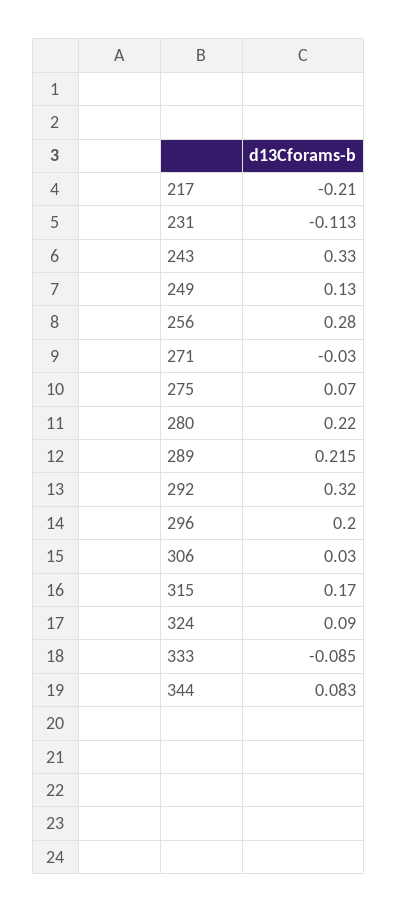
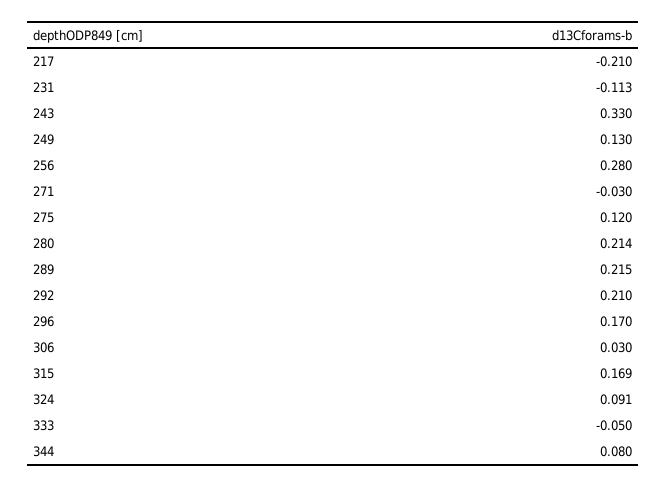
275: 0.07 -> 0.12
280: 0.22 -> 0.214
292: 0.32 -> 0.21
296: 0.2 -> 0.17
315: 0.17 -> 0.169
324: 0.09 -> 0.091
333: -0.085 -> -0.05
344: 0.083 -> 0.08

